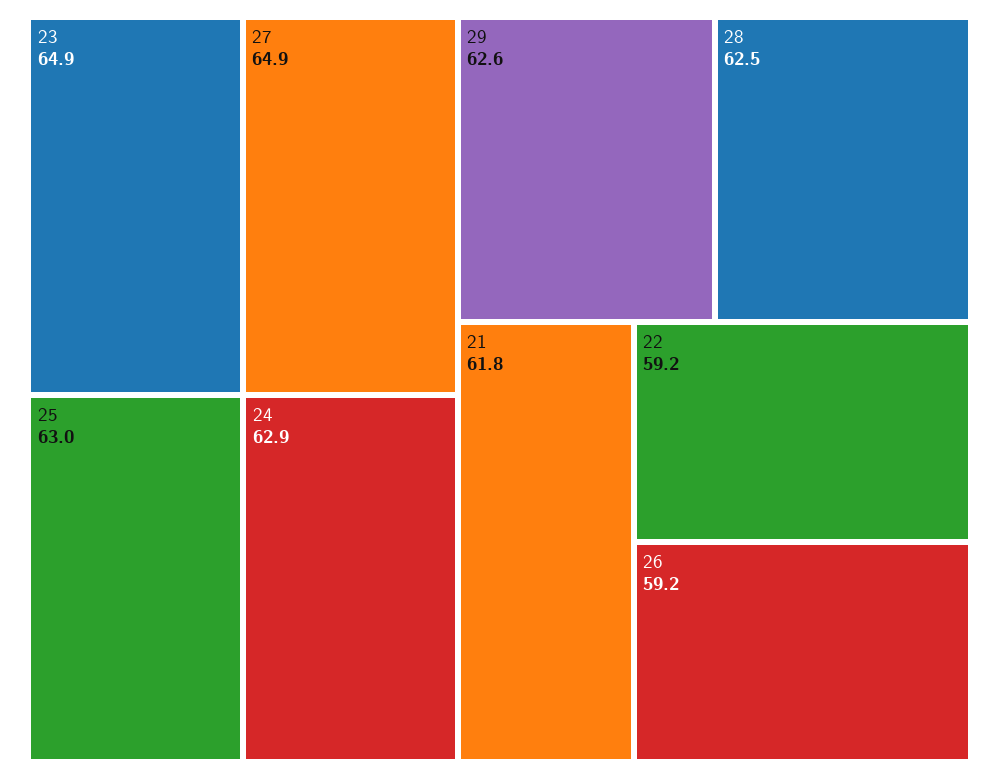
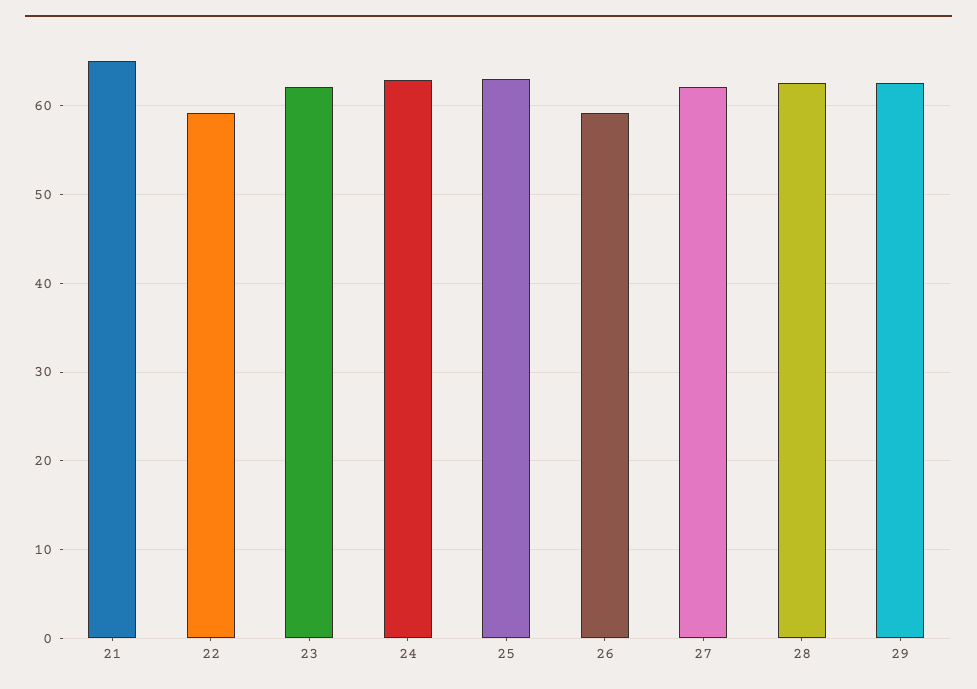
23: 64.9 -> 62
27: 64.9 -> 62
21: 61.8 -> 65

